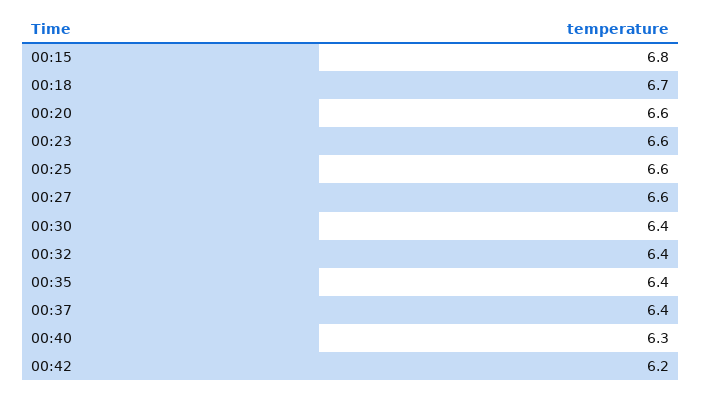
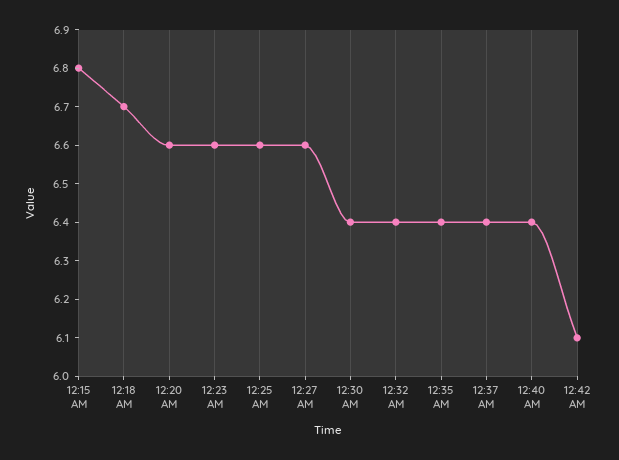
00:40: 6.3 -> 6.4
00:42: 6.2 -> 6.1

